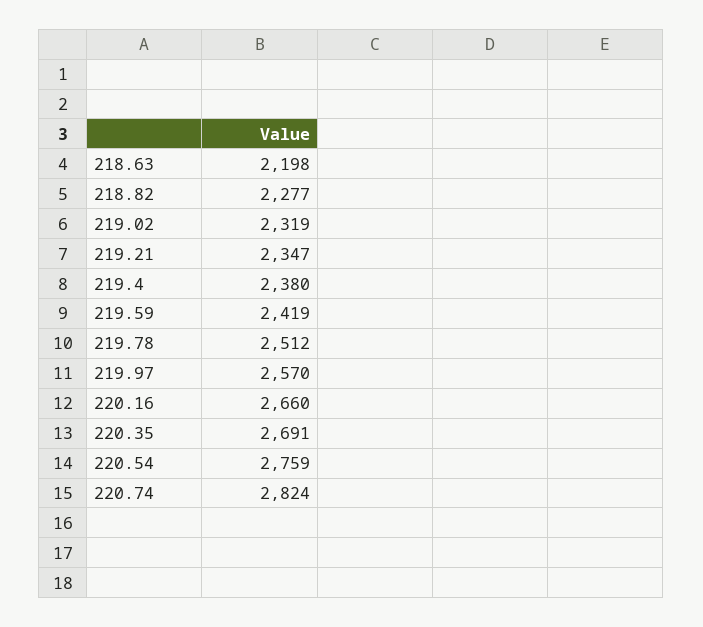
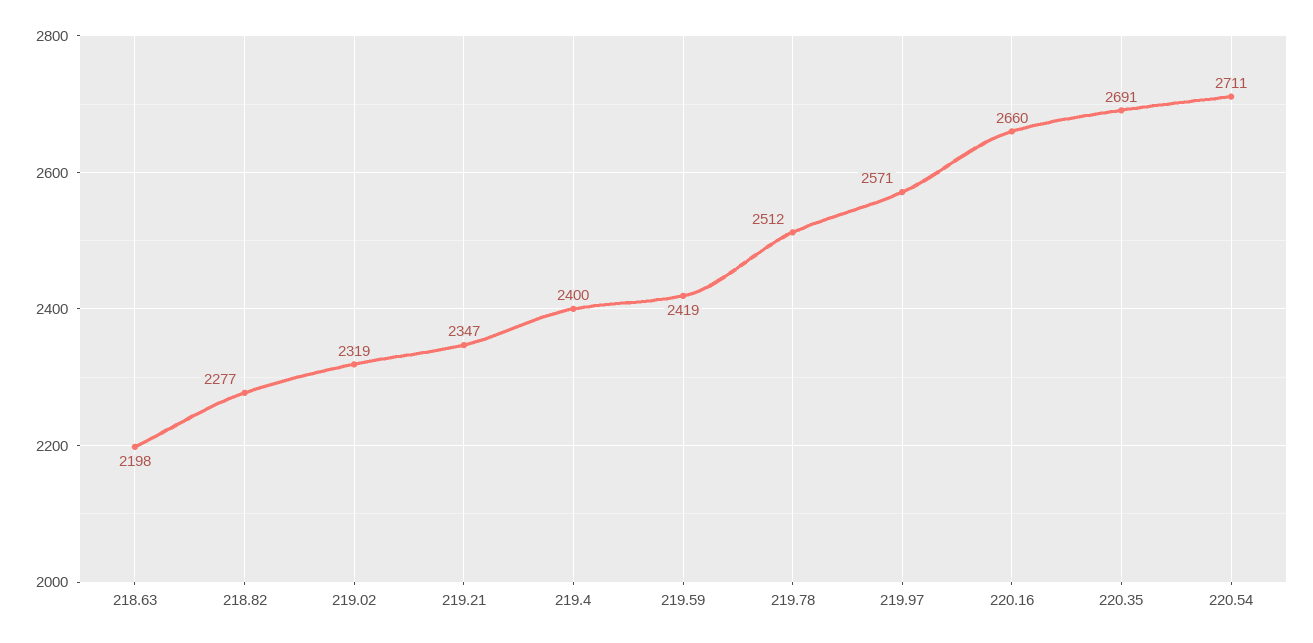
219.4: 2380 -> 2400
219.97: 2570 -> 2571
220.54: 2759 -> 2711
220.74: 2824 -> none

